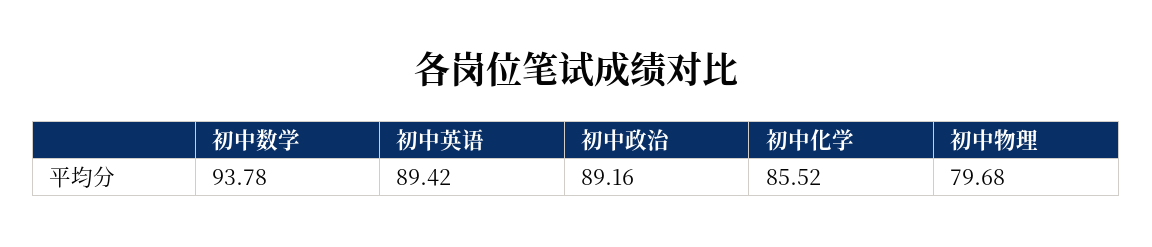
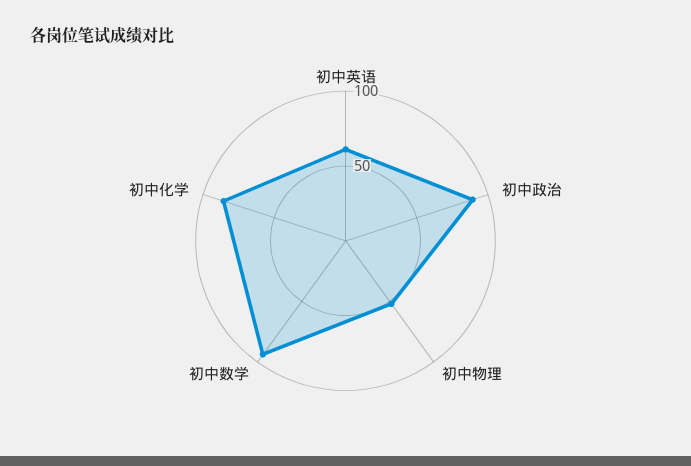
初中英语: 89.42 -> 60
初中物理: 79.68 -> 50

